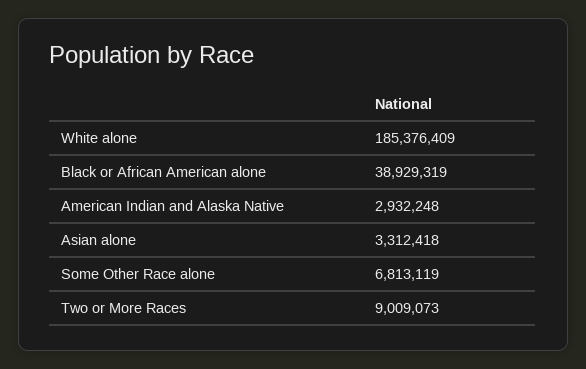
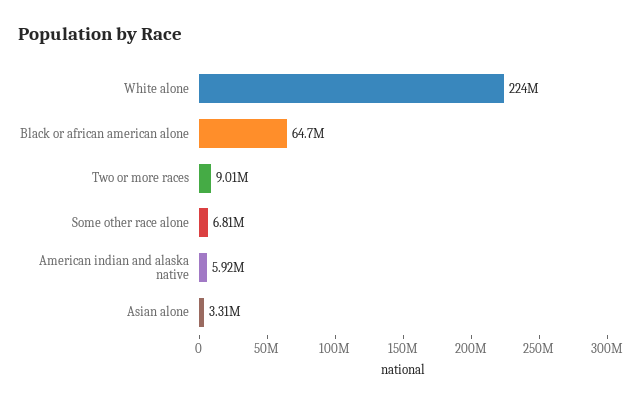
White alone: 185376409 -> 224000000
Black or African American alone: 38929319 -> 64700000
American Indian and Alaska Native: 2932248 -> 5920000

